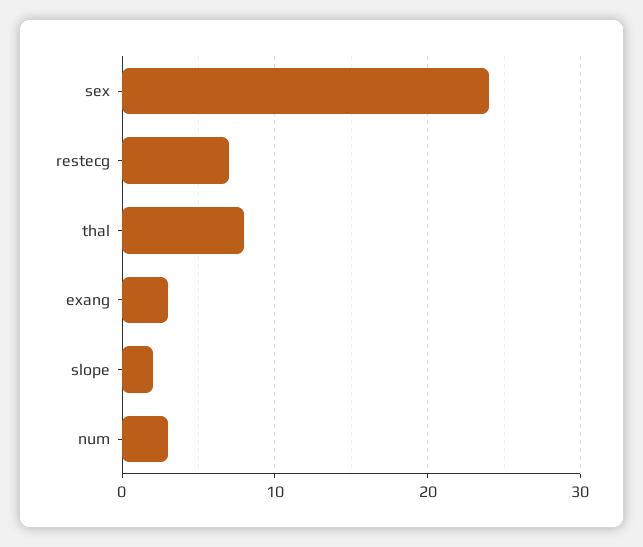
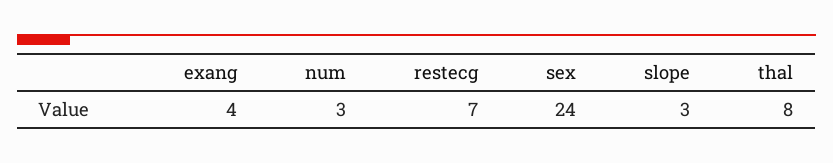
exang: 3 -> 4
slope: 2 -> 3

